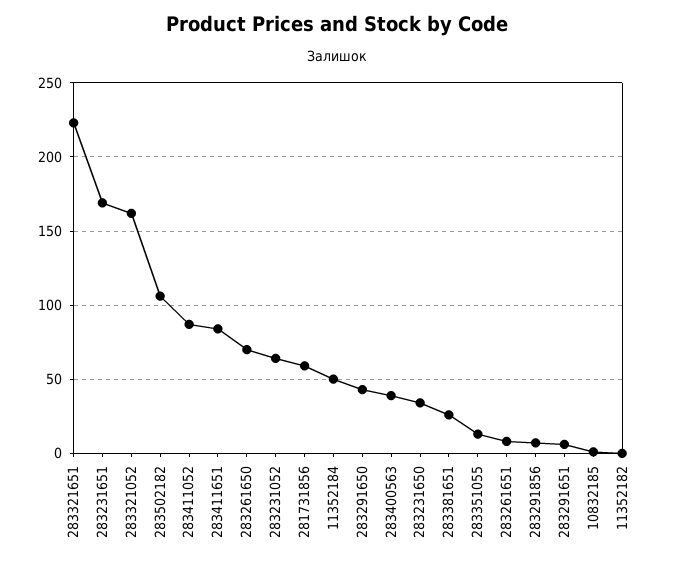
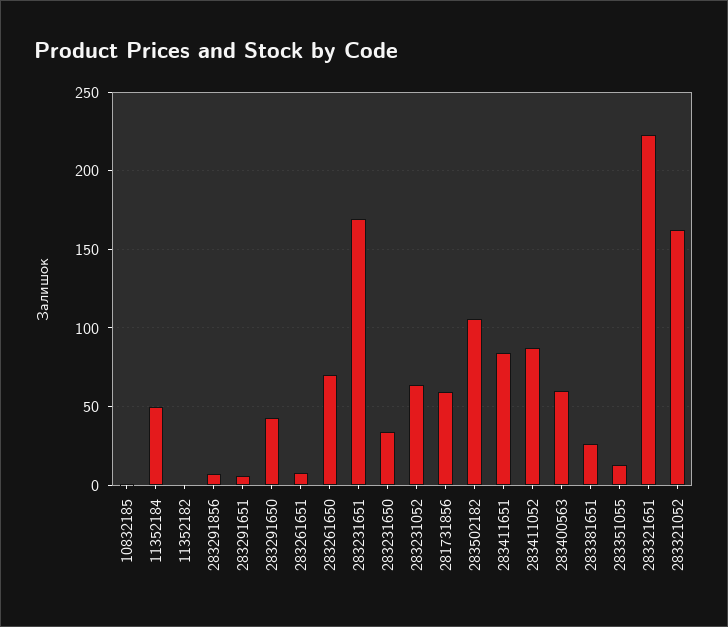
283400563: 40 -> 60

